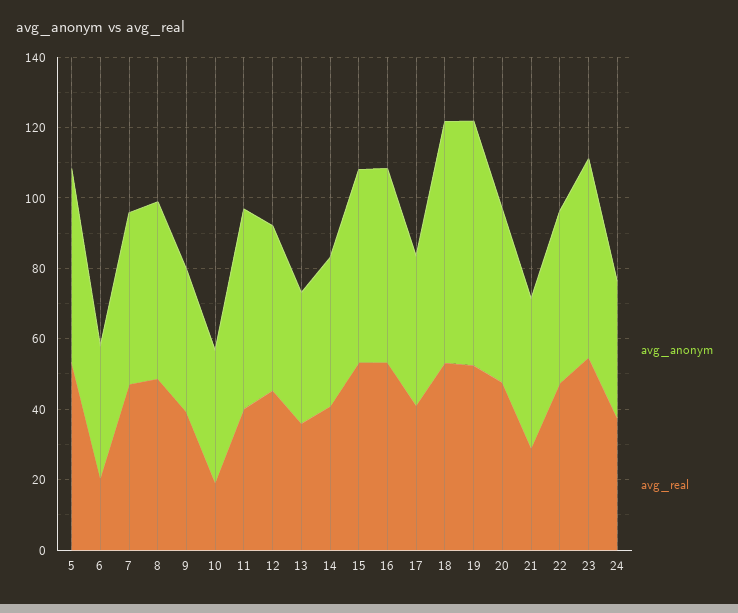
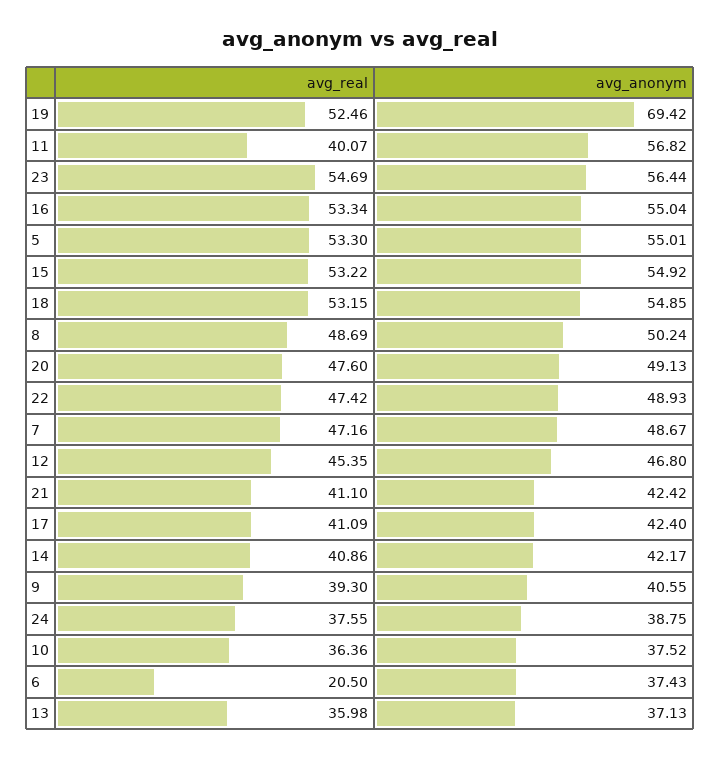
avg_real, 10: 20 -> 36.36
avg_anonym, 18: 70 -> 54.85
avg_real, 21: 30 -> 41.1

